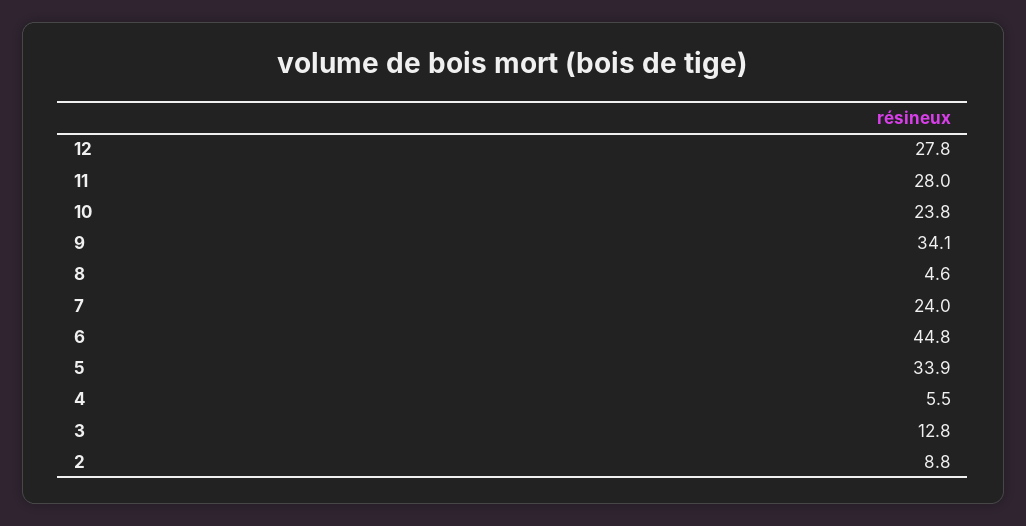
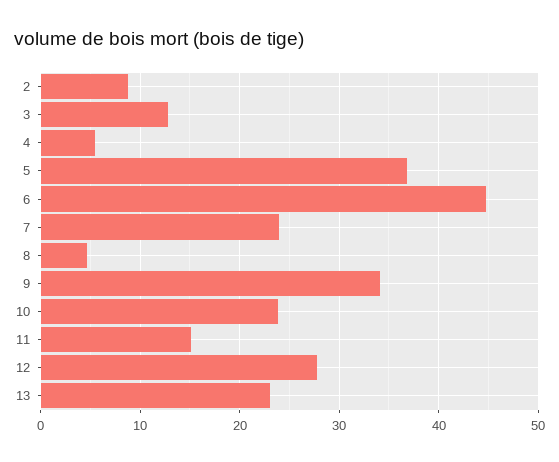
11: 28 -> 15
5: 33.9 -> 37
13: none -> 23

